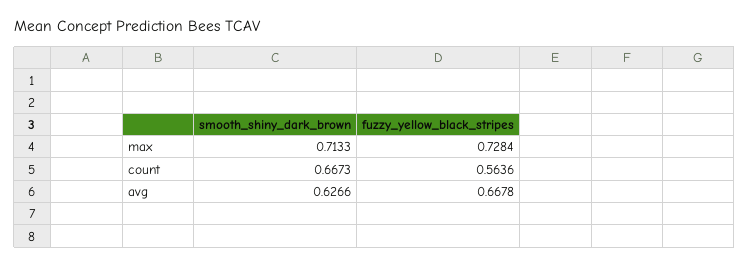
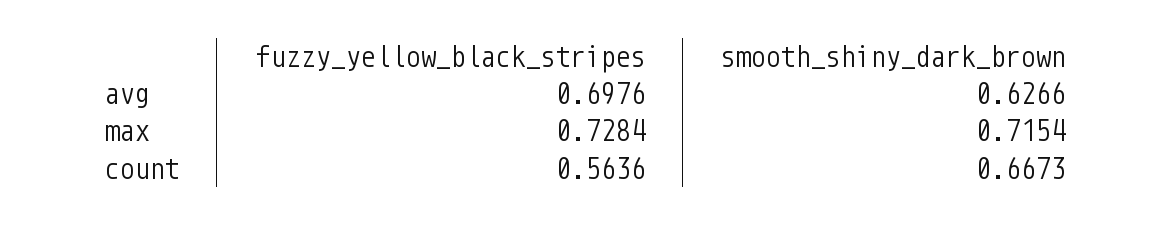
smooth_shiny_dark_brown, max: 0.7133 -> 0.7154
fuzzy_yellow_black_stripes, avg: 0.6678 -> 0.6976

